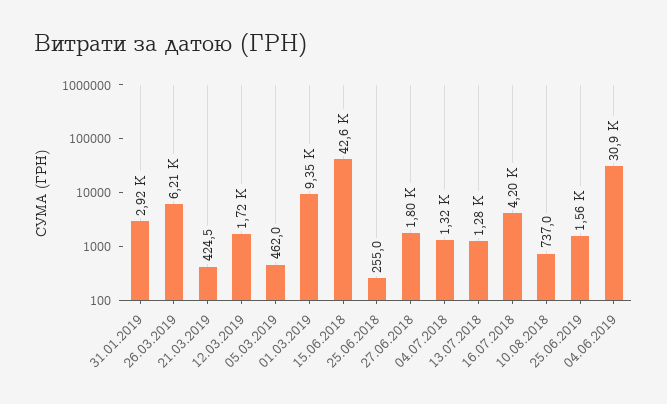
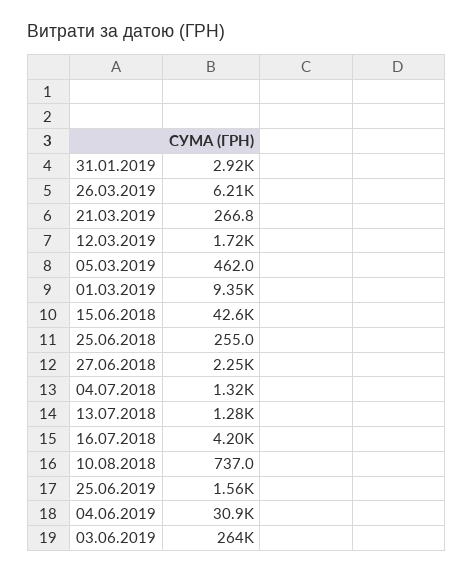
21.03.2019: 424.5 -> 266.8
27.06.2018: 1800 -> 2250
03.06.2019: none -> 264000

